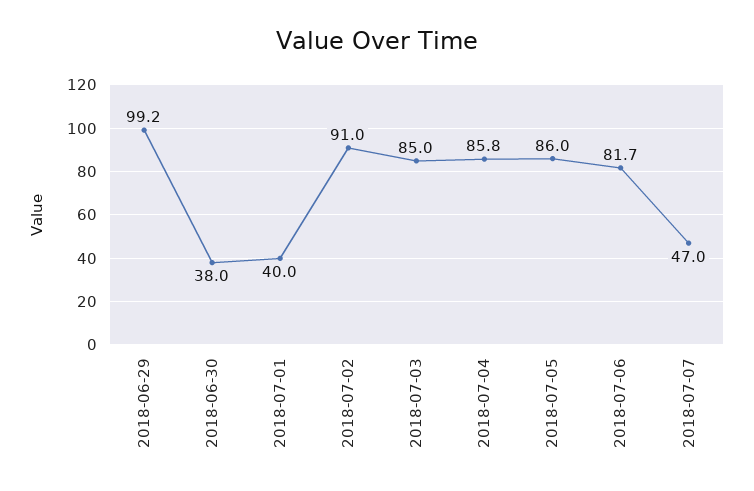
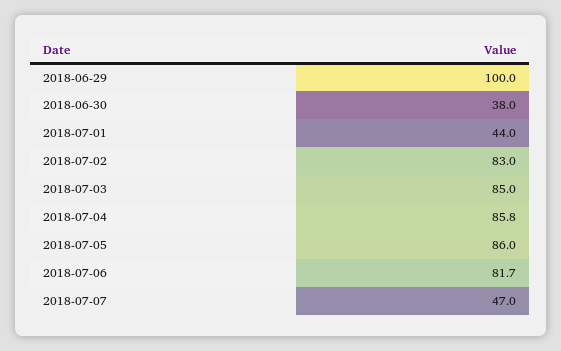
2018-06-29: 99.2 -> 100
2018-07-01: 40 -> 44
2018-07-02: 91 -> 83

